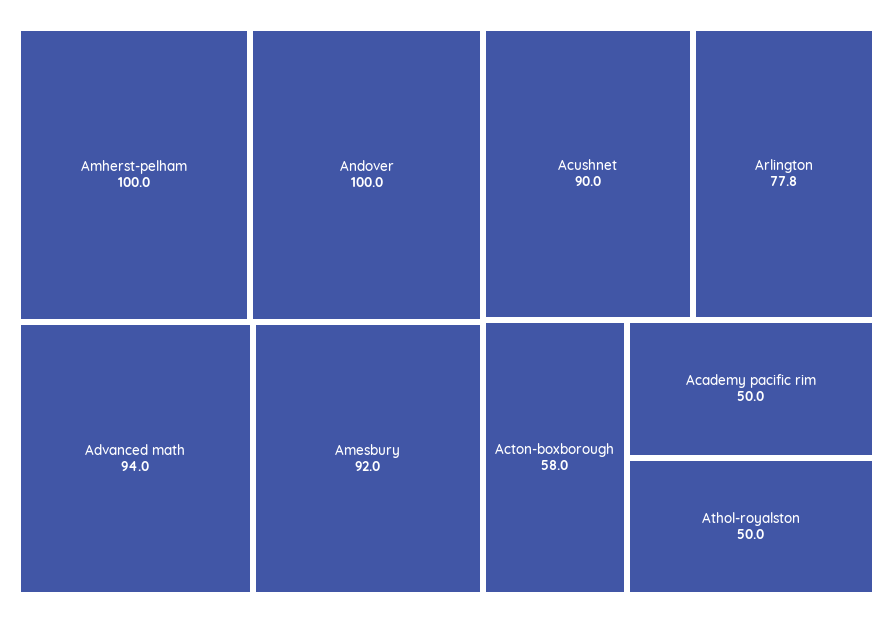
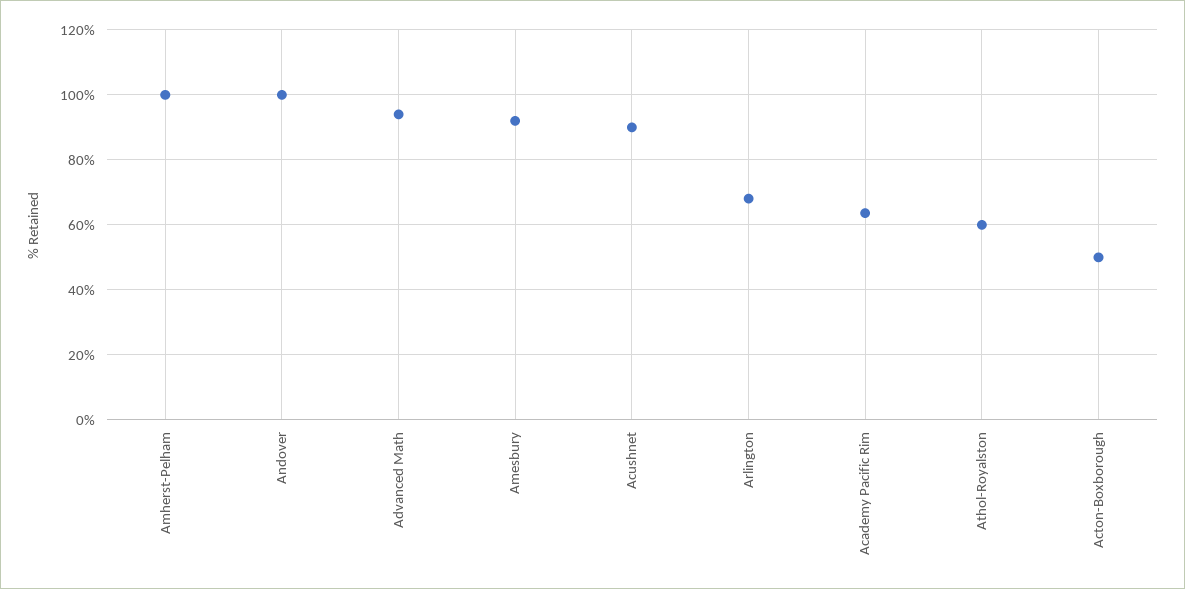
Arlington: 77.8 -> 68
Acton-boxborough: 58 -> 50
Academy pacific rim: 50 -> 64
Athol-royalston: 50 -> 60

